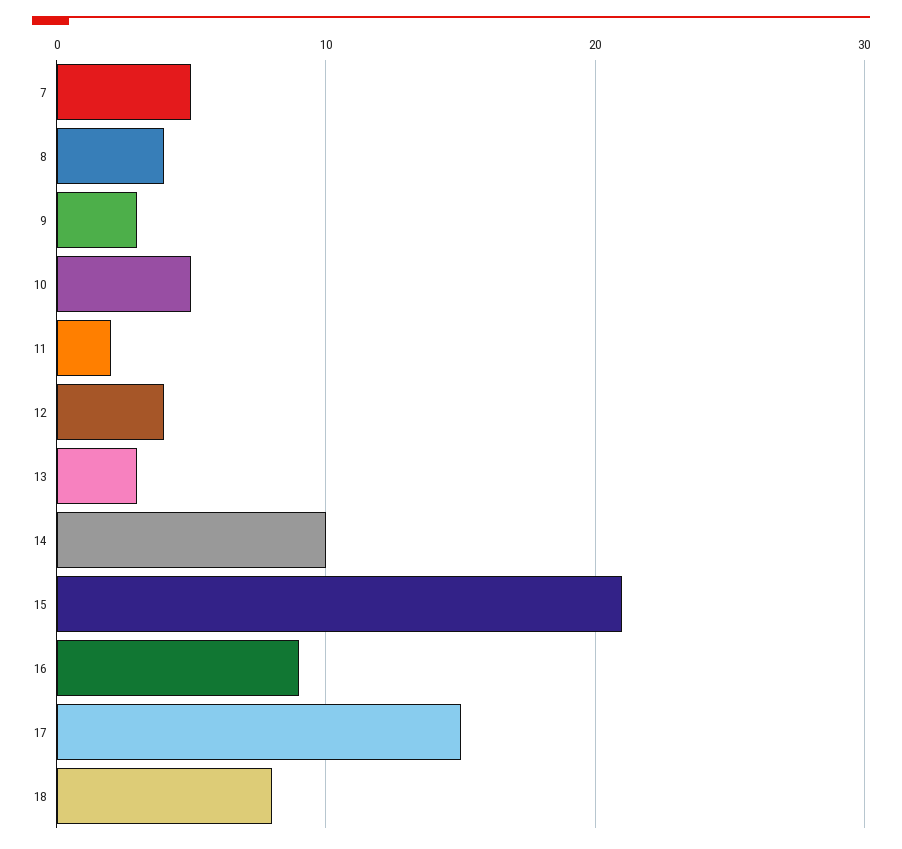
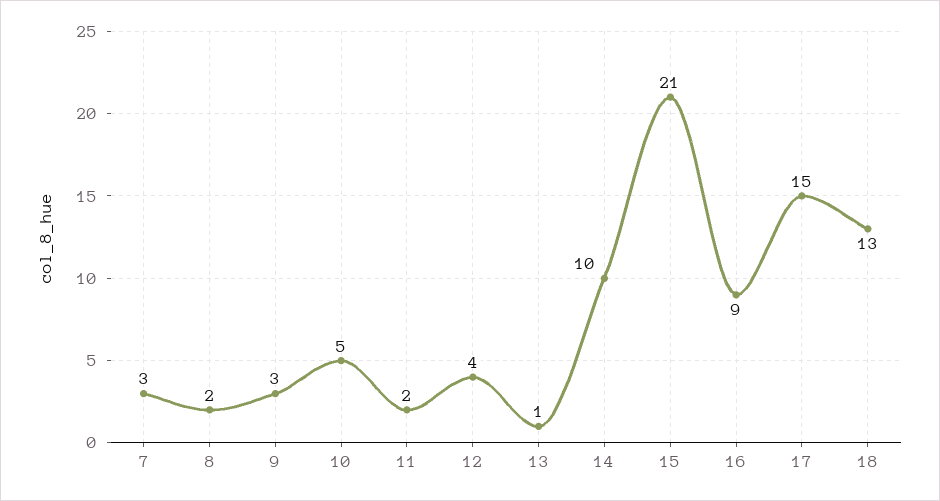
7: 5 -> 3
8: 4 -> 2
13: 3 -> 1
18: 8 -> 13

